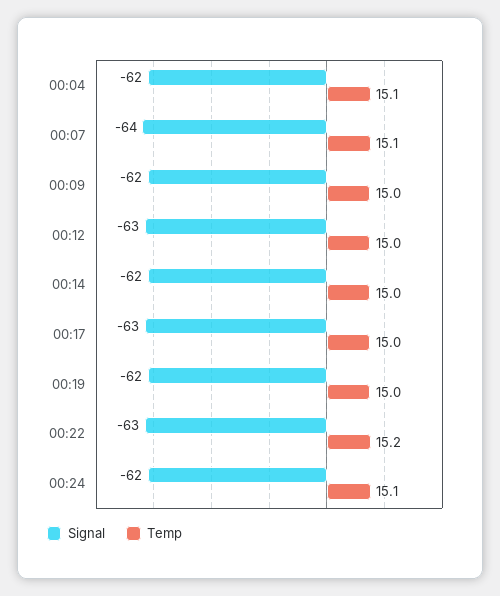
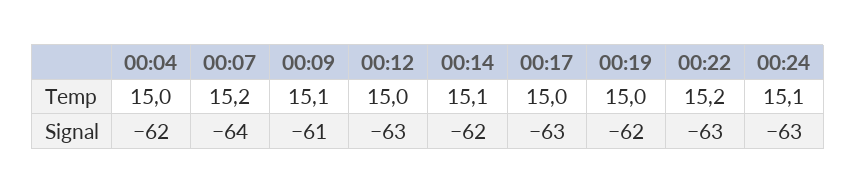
Temp, 00:04: 15.1 -> 15
Temp, 00:07: 15.1 -> 15.2
Signal, 00:09: -62 -> -61
Temp, 00:09: 15 -> 15.1
Temp, 00:14: 15 -> 15.1
Signal, 00:24: -62 -> -63

